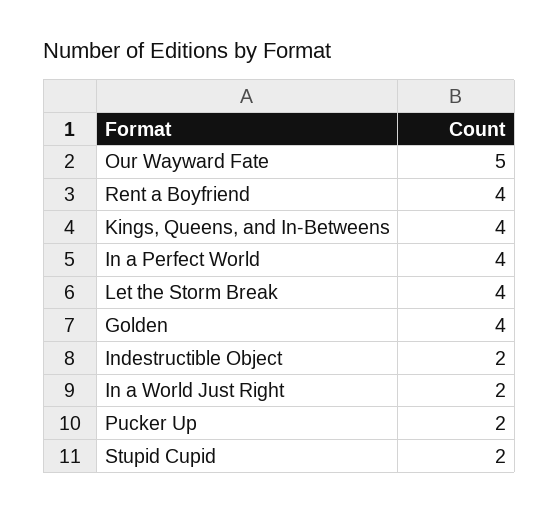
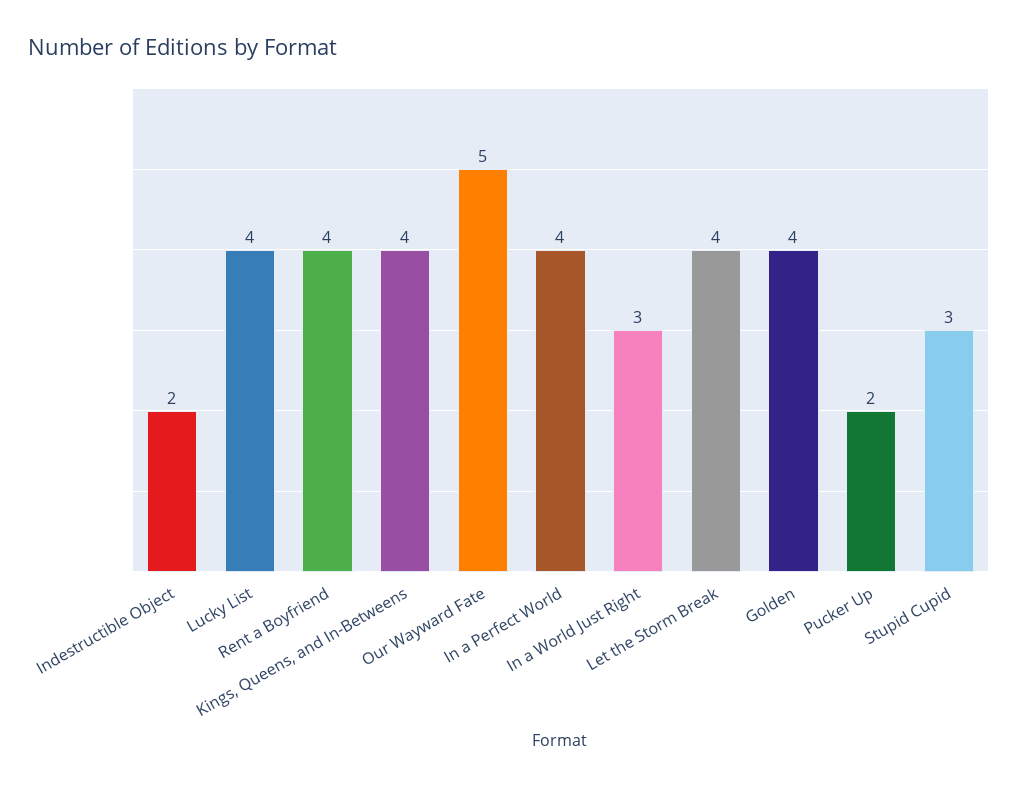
In a World Just Right: 2 -> 3
Stupid Cupid: 2 -> 3
Lucky List: none -> 4

